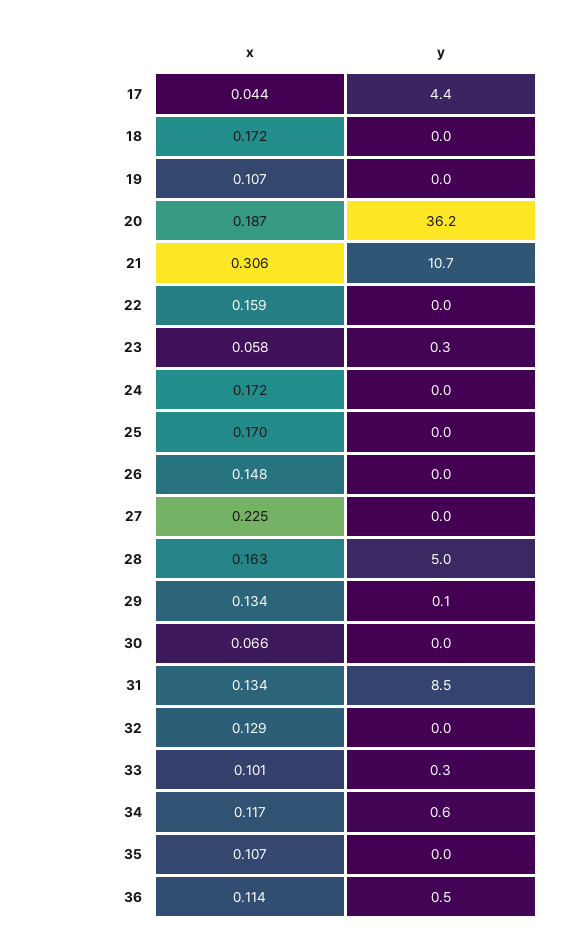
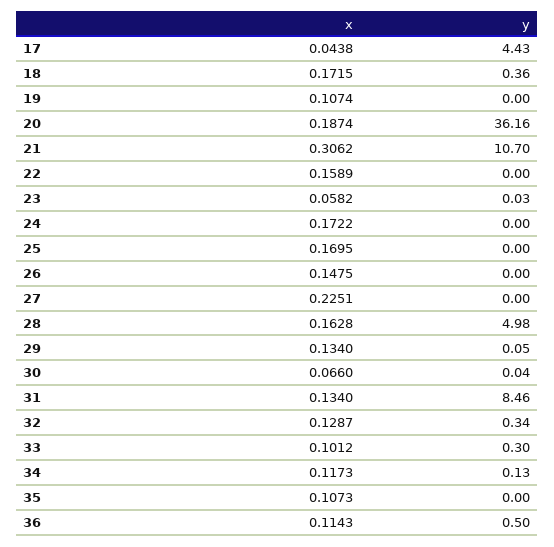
y, 18: 0 -> 0.36
y, 23: 0.3 -> 0.03
y, 32: 0 -> 0.34
y, 34: 0.6 -> 0.13

